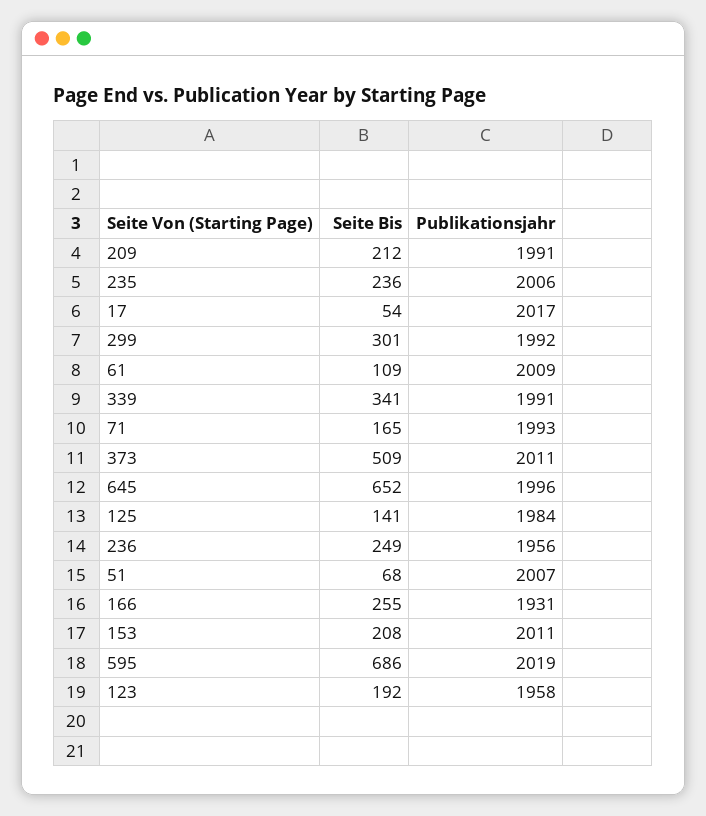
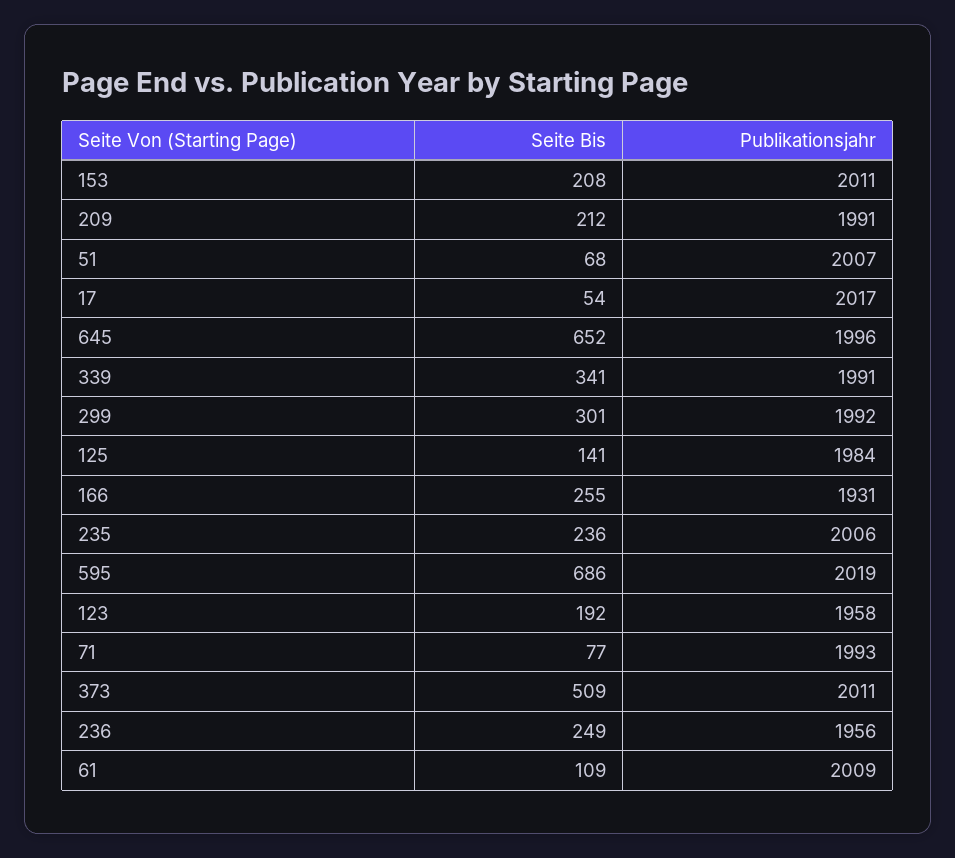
Seite Bis, 71: 165 -> 77

